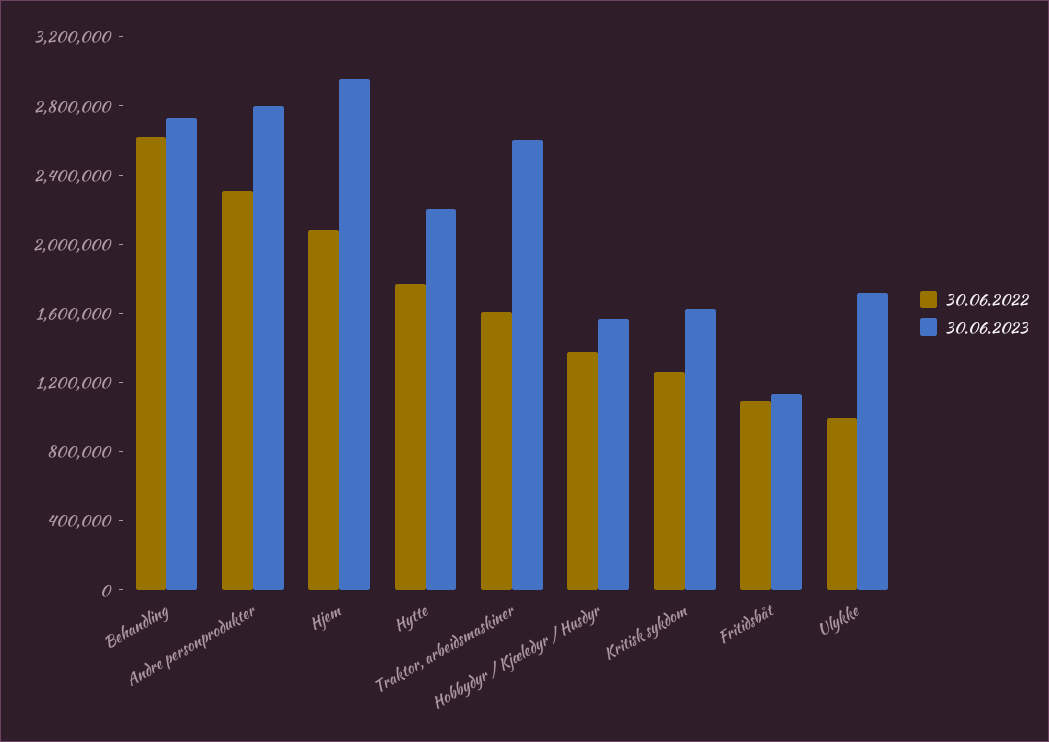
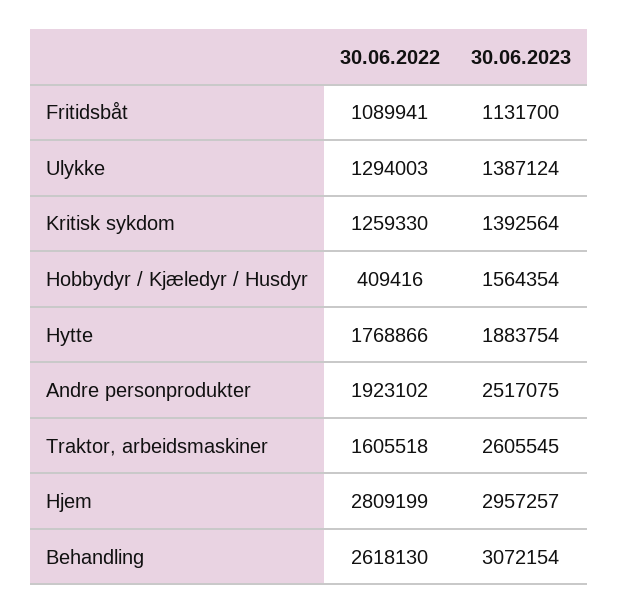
30.06.2023, Behandling: 2700000 -> 3072154
30.06.2022, Andre personprodukter: 2300000 -> 1923102
30.06.2023, Andre personprodukter: 2800000 -> 2517075
30.06.2022, Hjem: 2100000 -> 2809199
30.06.2023, Hytte: 2200000 -> 1883754
30.06.2022, Hobbydyr / Kjæledyr / Husdyr: 1400000 -> 409416
30.06.2023, Kritisk sykdom: 1600000 -> 1392564
30.06.2022, Ulykke: 1000000 -> 1294003
30.06.2023, Ulykke: 1700000 -> 1387124

